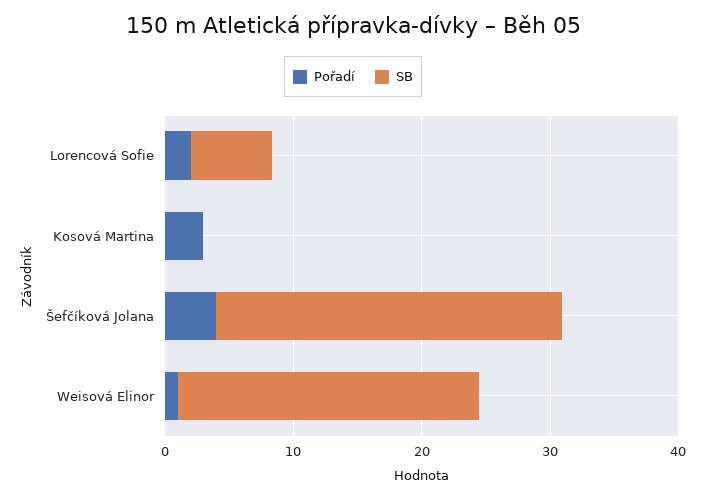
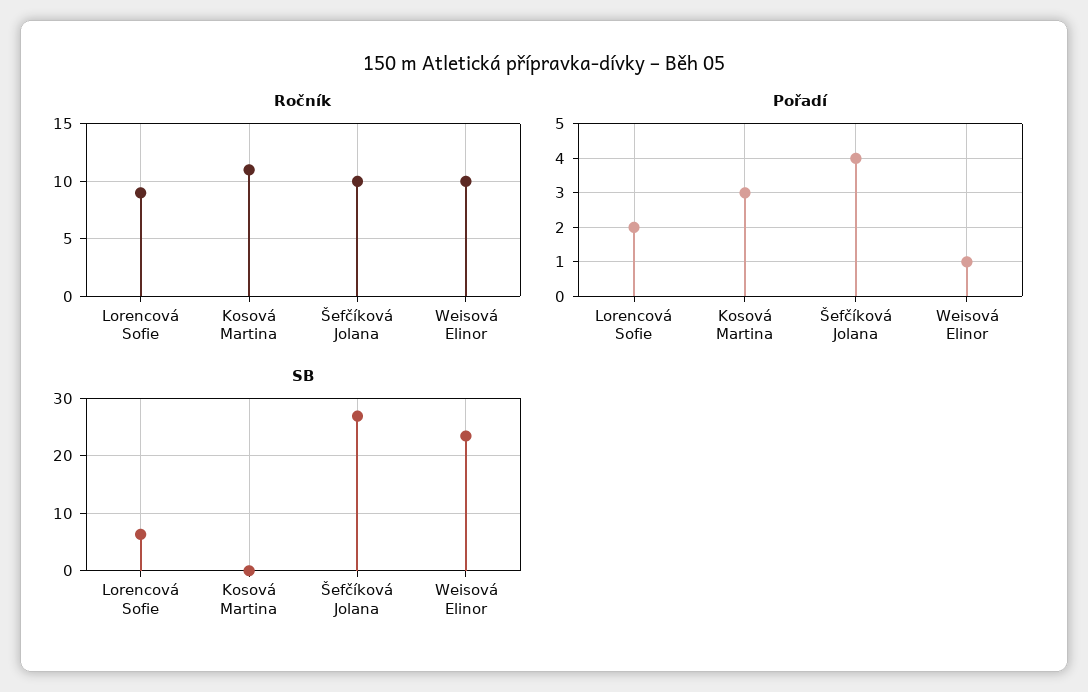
Ročník, Lorencová Sofie: none -> 9
Ročník, Kosová Martina: none -> 11
Ročník, Šefčíková Jolana: none -> 10
Ročník, Weisová Elinor: none -> 10

